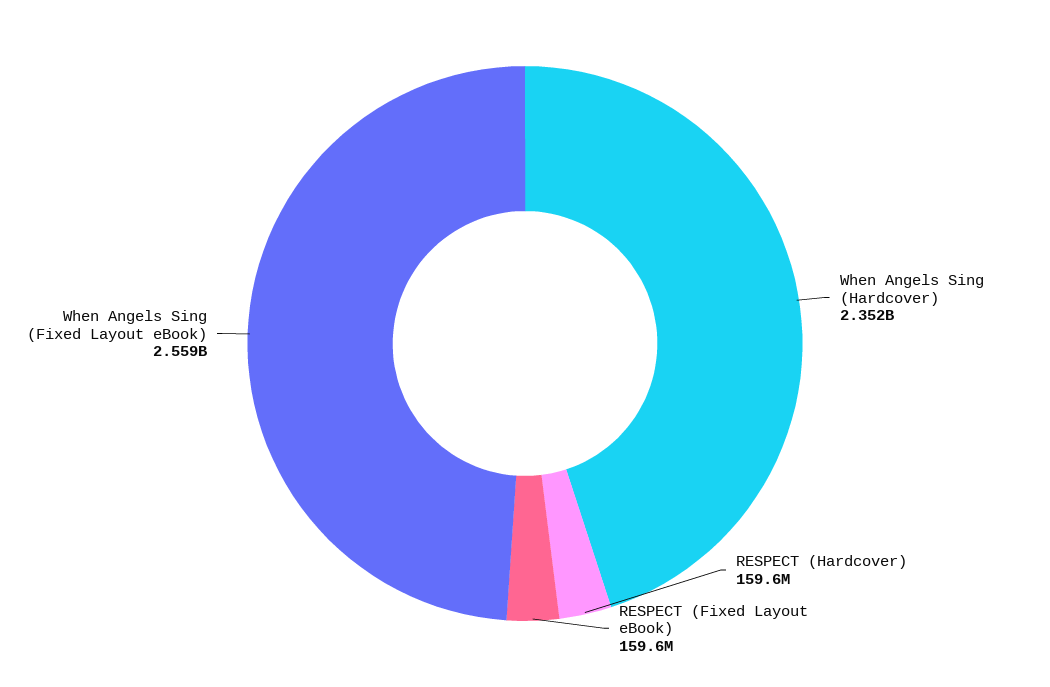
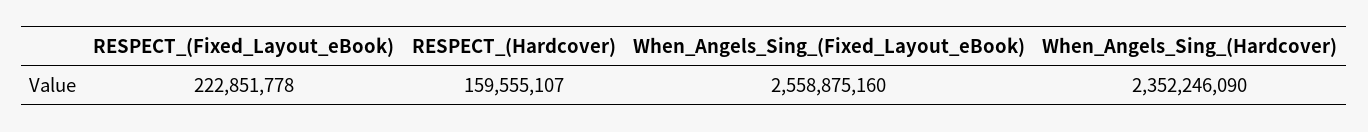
RESPECT (Fixed Layout eBook): 159600000 -> 222851778

